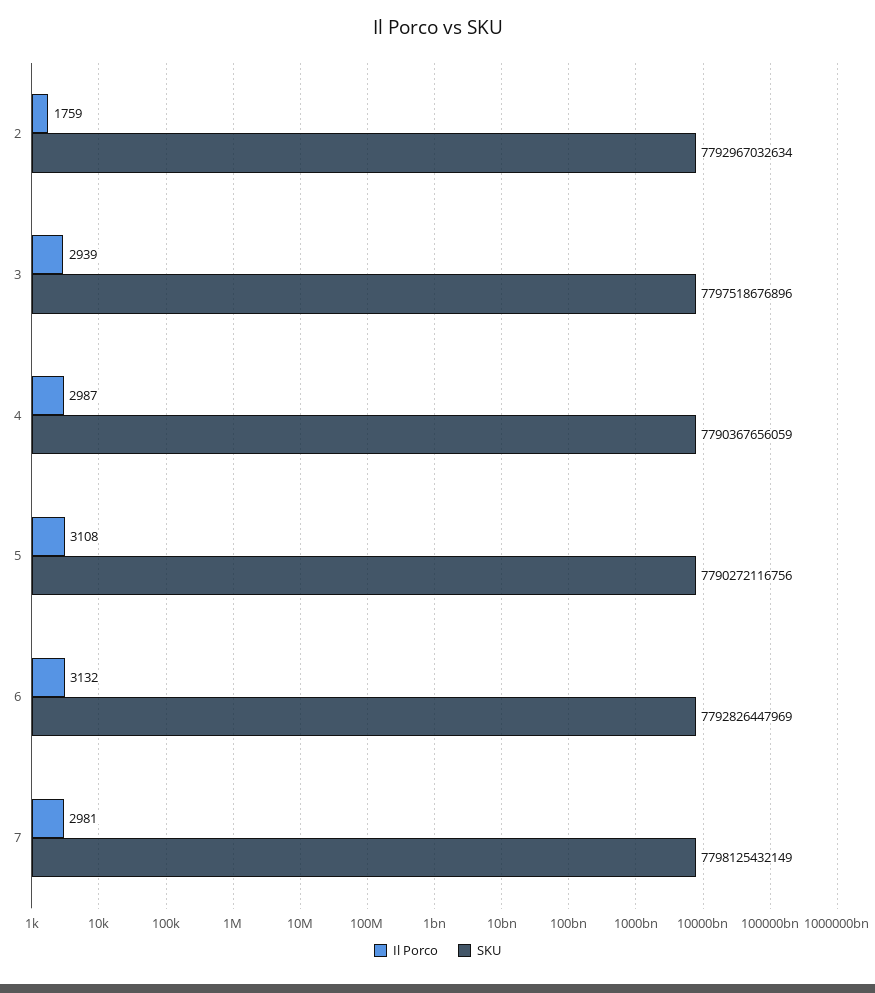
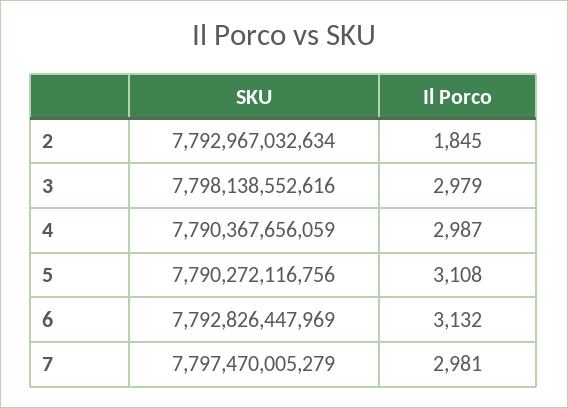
Il Porco, 2: 1759 -> 1845
Il Porco, 3: 2939 -> 2979
SKU, 3: 7797518676896 -> 7798138552616
SKU, 7: 7798125432149 -> 7797470005279

